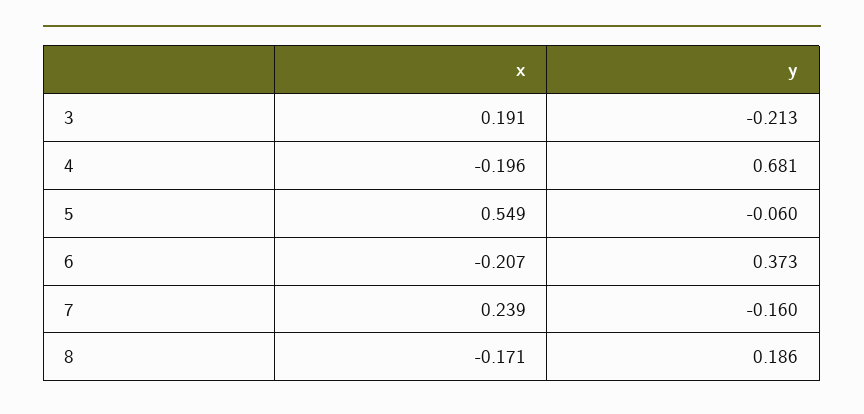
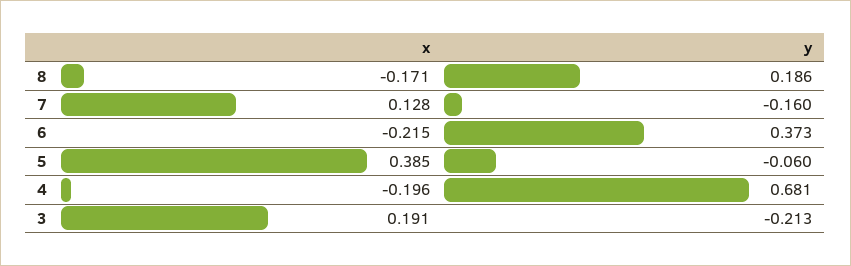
x, 5: 0.549 -> 0.385
x, 6: -0.207 -> -0.215
x, 7: 0.239 -> 0.128

